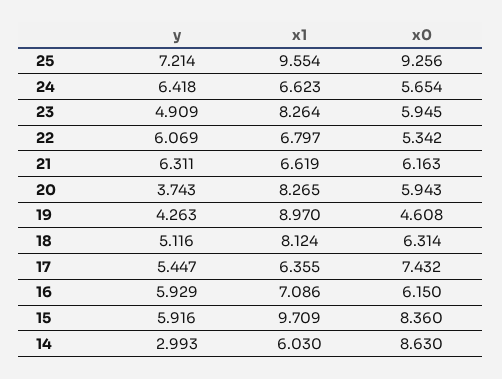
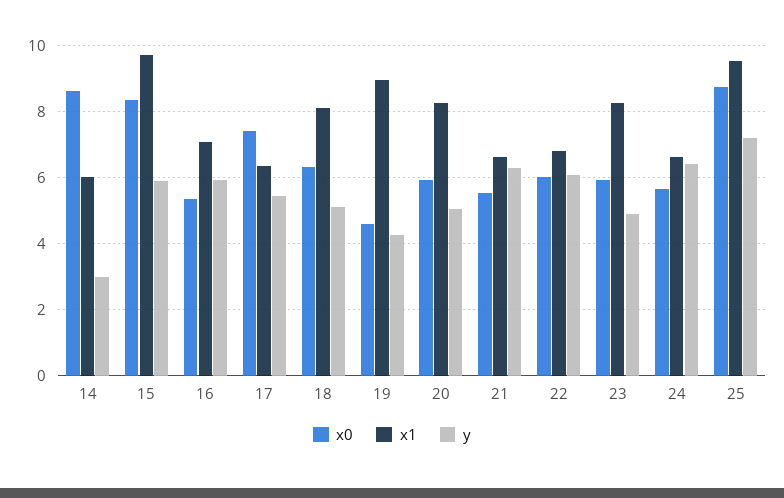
x0, 25: 9.256 -> 8.8
x0, 22: 5.342 -> 6
x0, 21: 6.163 -> 5.6
y, 20: 3.743 -> 5
x0, 16: 6.15 -> 5.4

